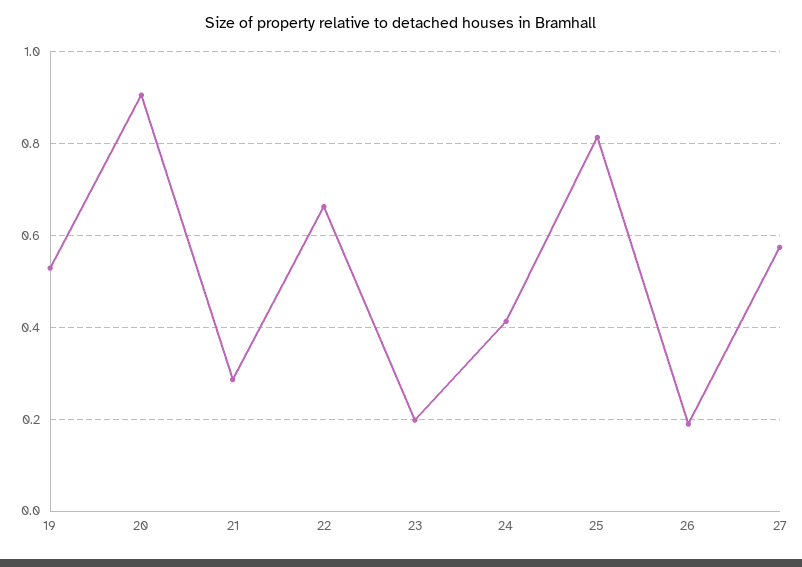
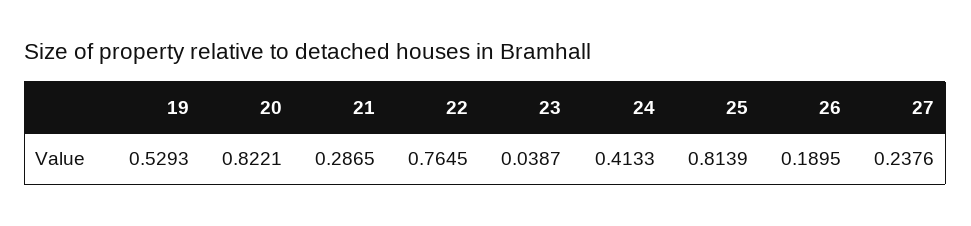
20: 0.9 -> 0.8221
22: 0.66 -> 0.7645
23: 0.2 -> 0.0387
27: 0.58 -> 0.2376

